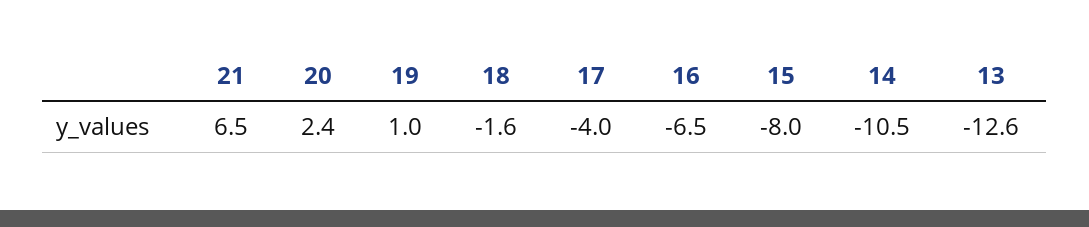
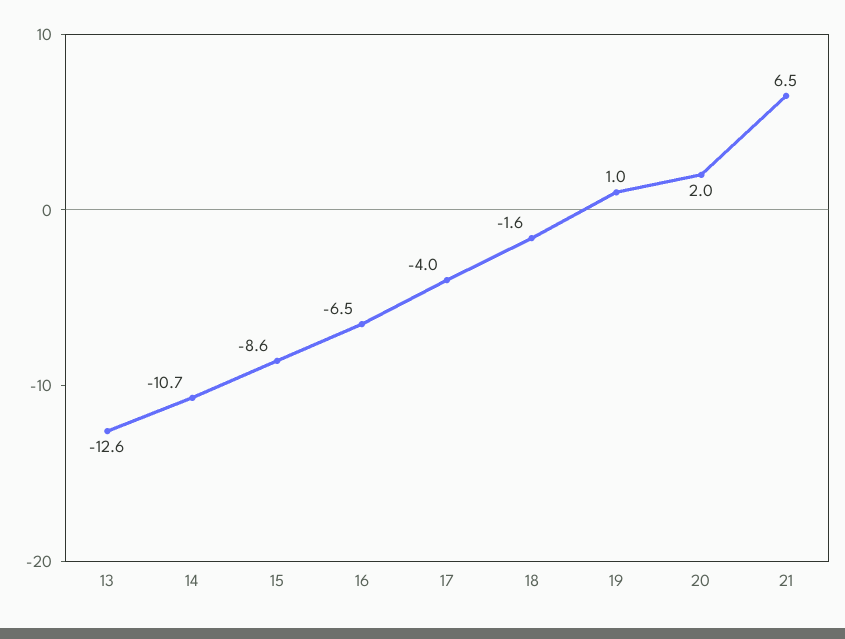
20: 2.4 -> 2
15: -8 -> -8.6
14: -10.5 -> -10.7

